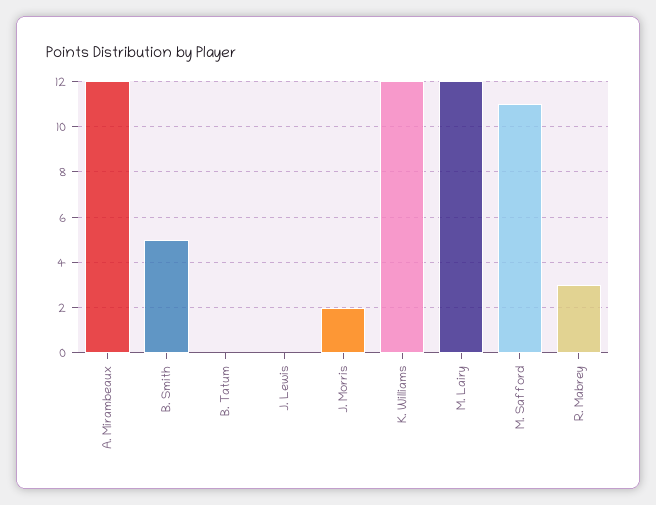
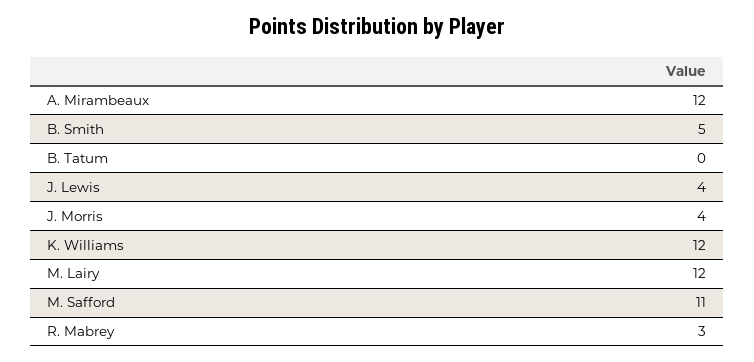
J. Lewis: 0 -> 4
J. Morris: 2 -> 4

